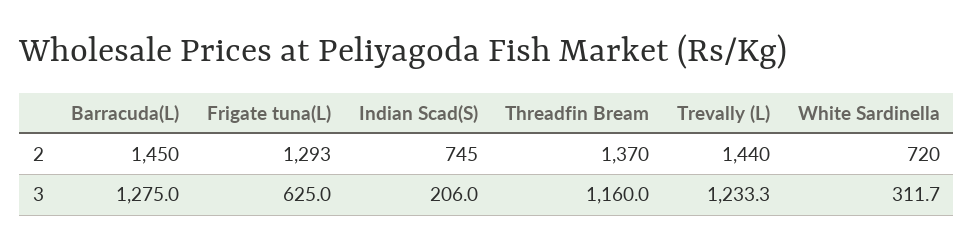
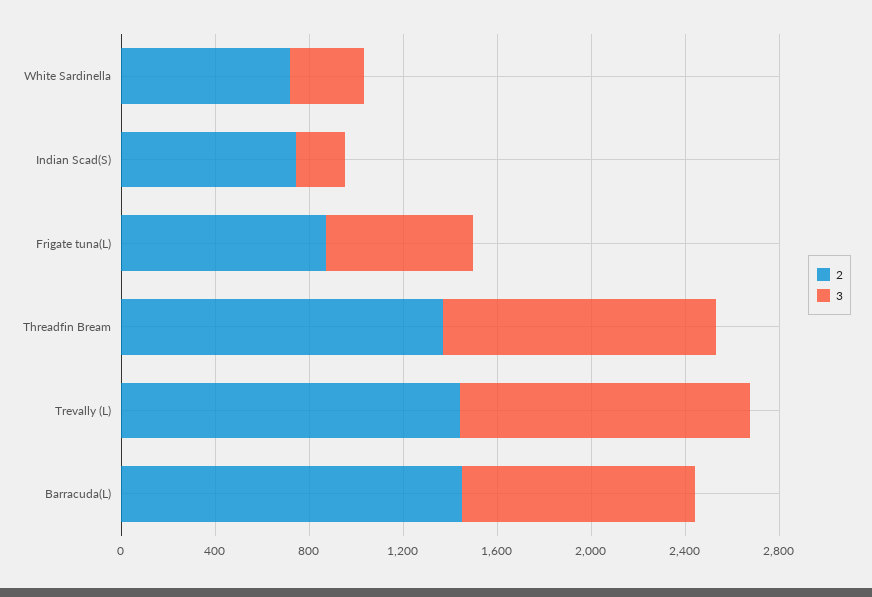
2, Frigate tuna(L): 1293 -> 900
3, Barracuda(L): 1275 -> 1000

